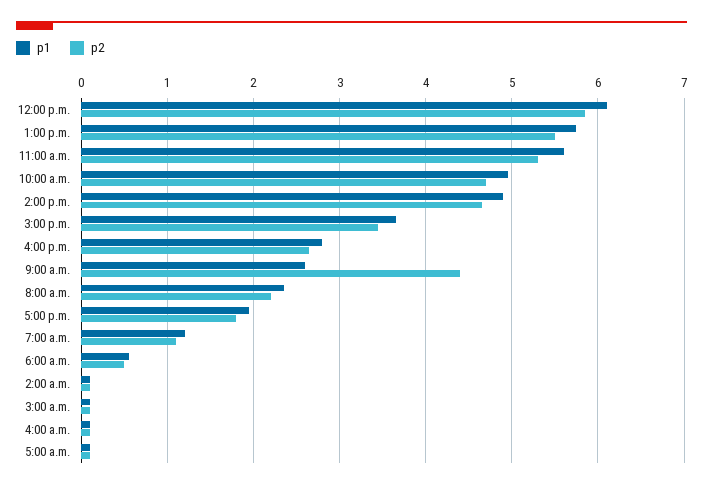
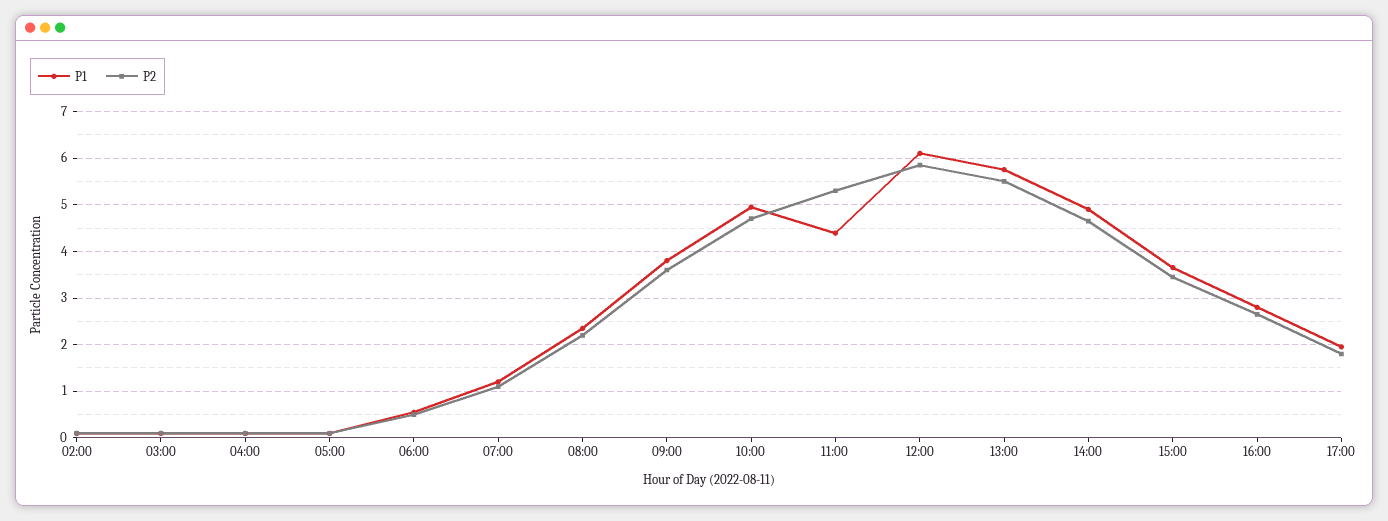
p1, 11:00 a.m.: 5.6 -> 4.4
p1, 9:00 a.m.: 2.6 -> 3.8
p2, 9:00 a.m.: 4.4 -> 3.6

